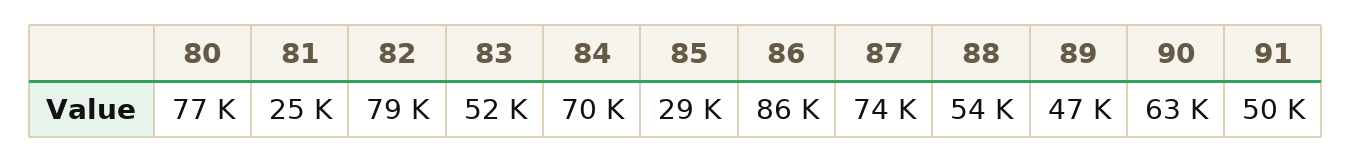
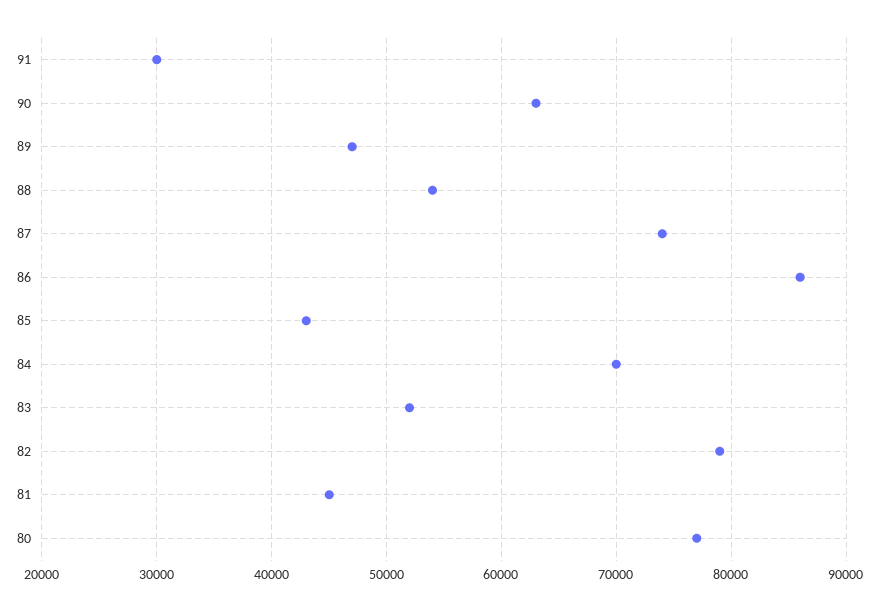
81: 25000 -> 45000
85: 29000 -> 43000
91: 50000 -> 30000

